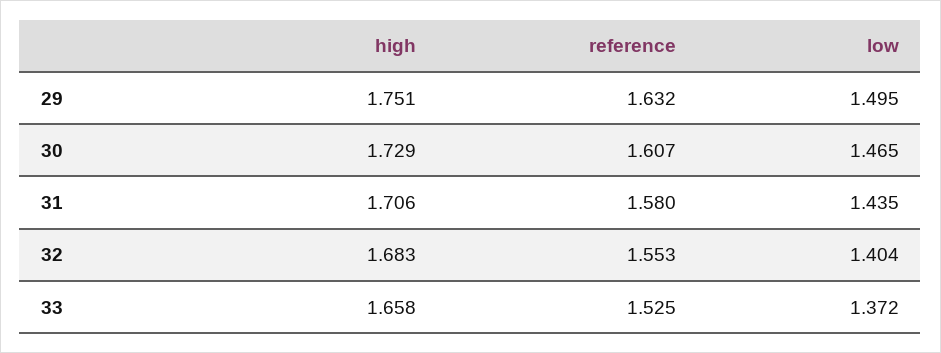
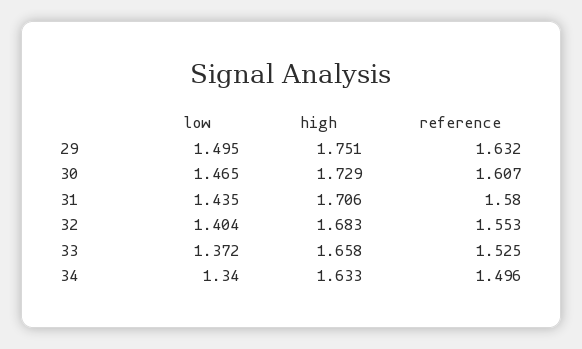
low, 34: none -> 1.34
high, 34: none -> 1.633
reference, 34: none -> 1.496

